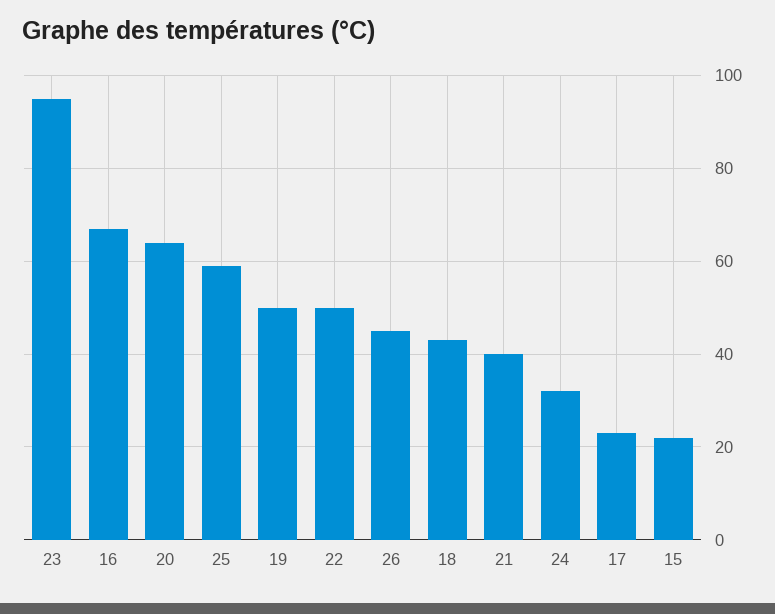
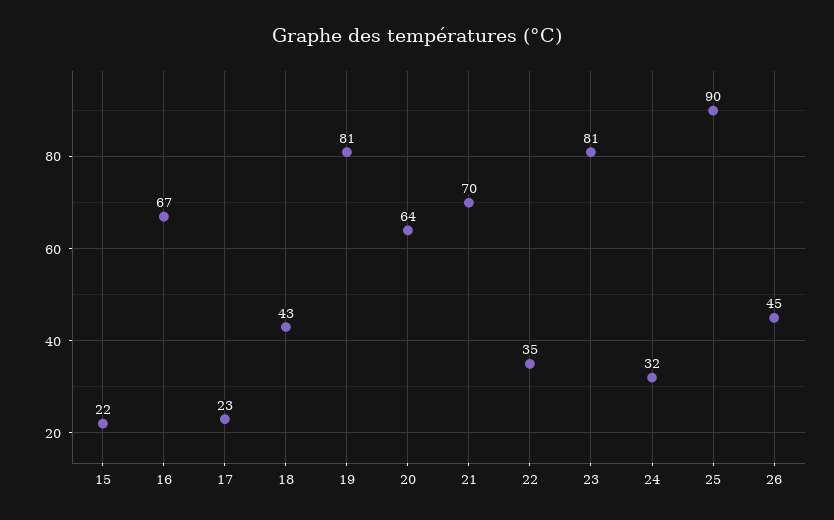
23: 95 -> 81
25: 60 -> 90
19: 50 -> 81
22: 50 -> 35
21: 40 -> 70

